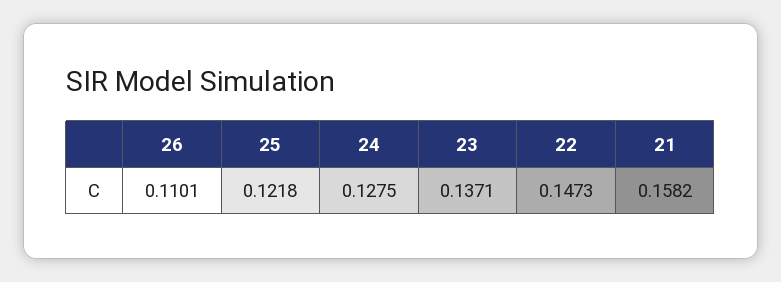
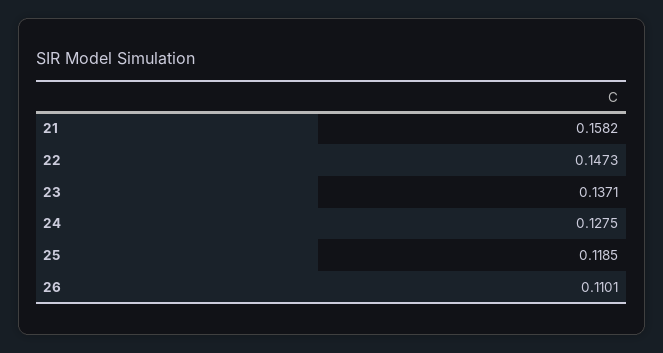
25: 0.1218 -> 0.1185

